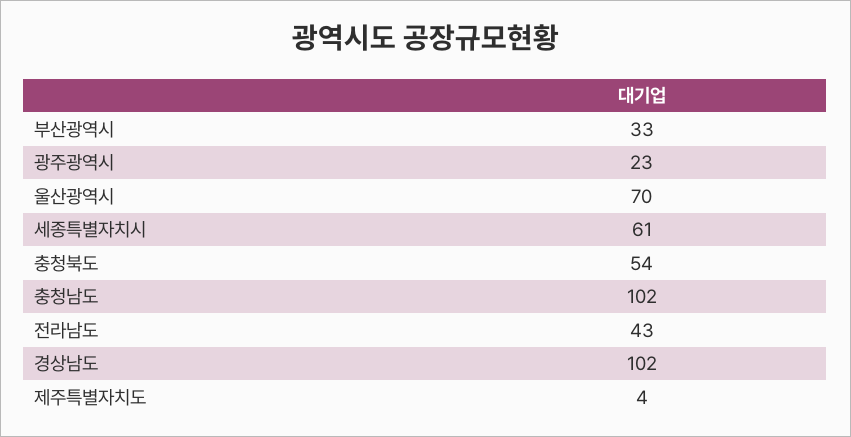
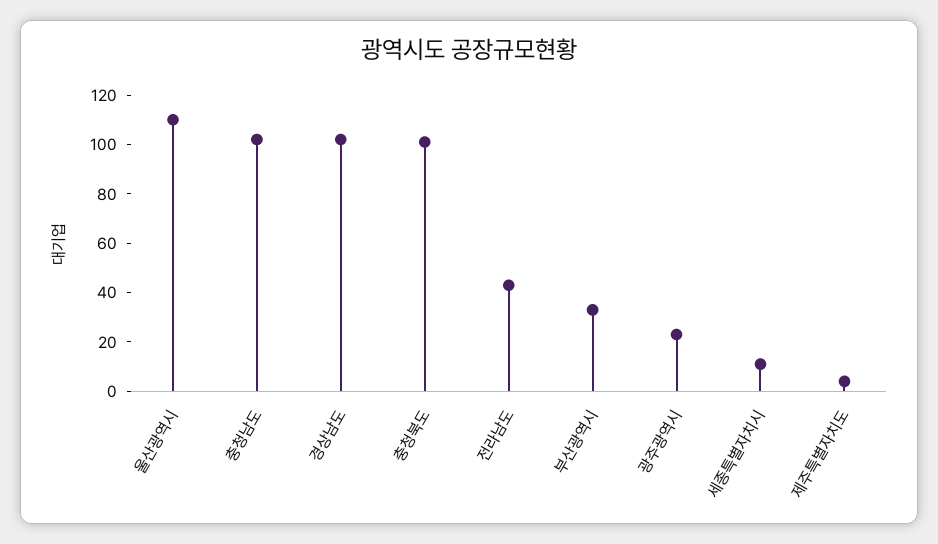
울산광역시: 70 -> 110
세종특별자치시: 61 -> 10
충청북도: 54 -> 100

